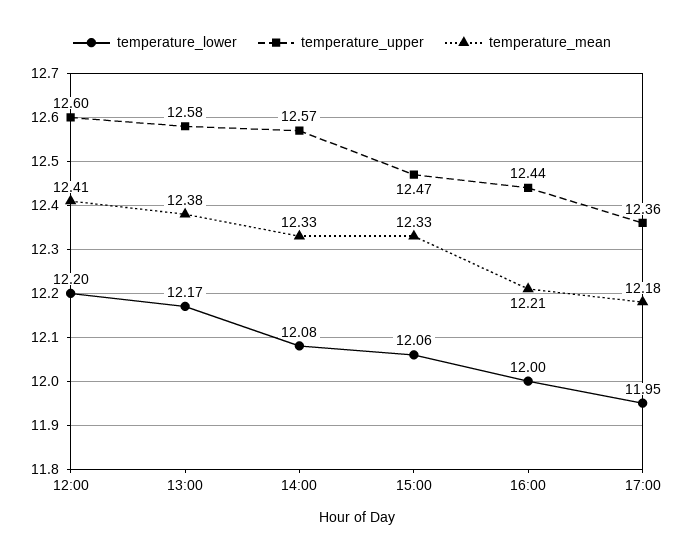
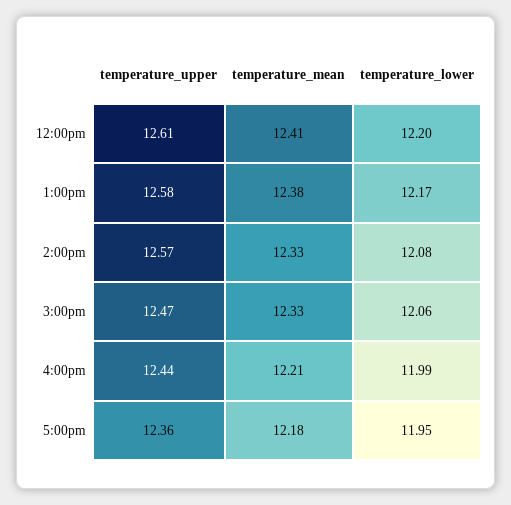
temperature_upper, 12:00: 12.6 -> 12.61
temperature_lower, 16:00: 12 -> 11.99

